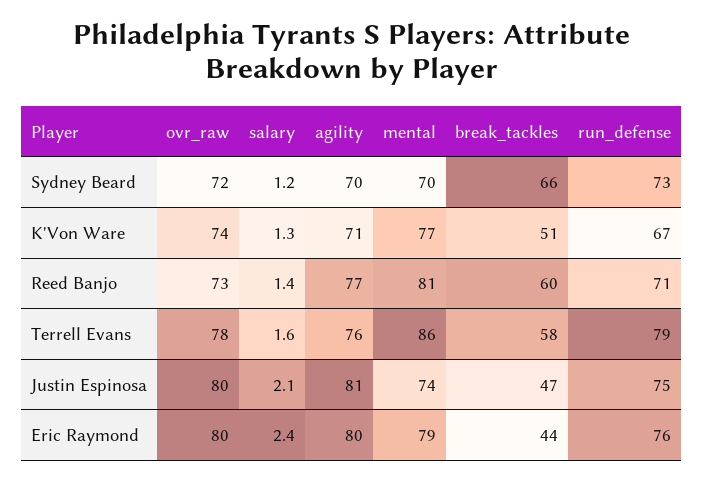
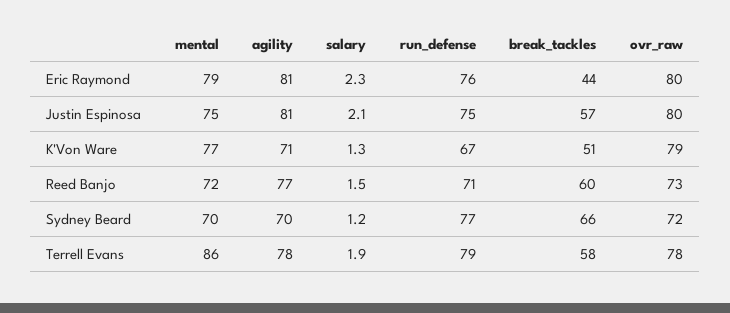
run_defense, Sydney Beard: 73 -> 77
ovr_raw, K'Von Ware: 74 -> 79
salary, Reed Banjo: 1.4 -> 1.5
mental, Reed Banjo: 81 -> 72
salary, Terrell Evans: 1.6 -> 1.9
agility, Terrell Evans: 76 -> 78
mental, Justin Espinosa: 74 -> 75
break_tackles, Justin Espinosa: 47 -> 57
salary, Eric Raymond: 2.4 -> 2.3
agility, Eric Raymond: 80 -> 81

